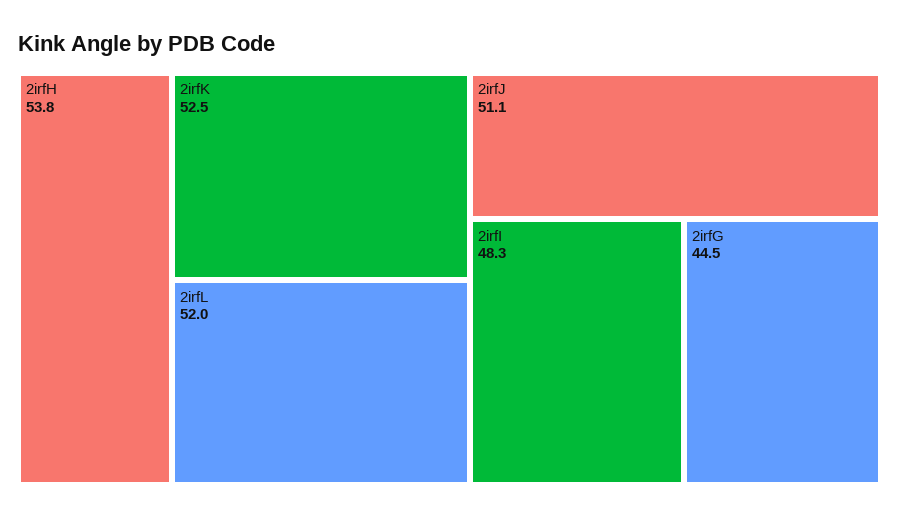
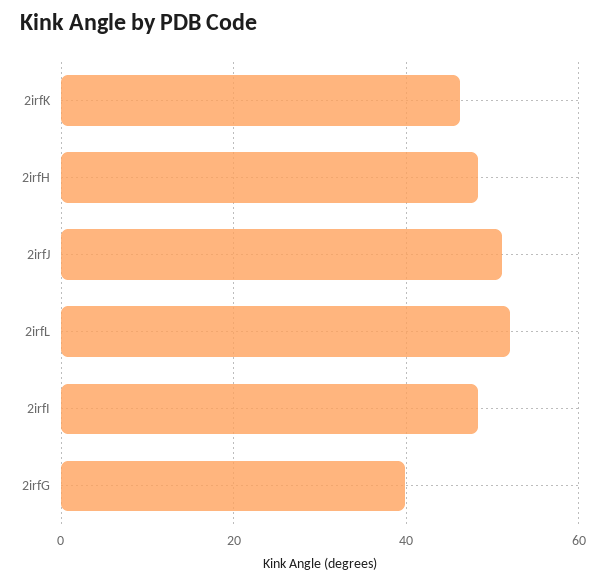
2irfH: 53.8 -> 48
2irfK: 52.5 -> 46
2irfG: 44.5 -> 40

